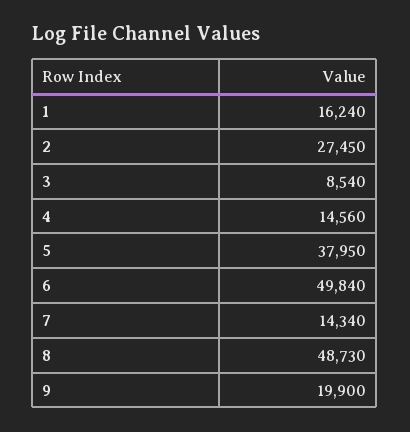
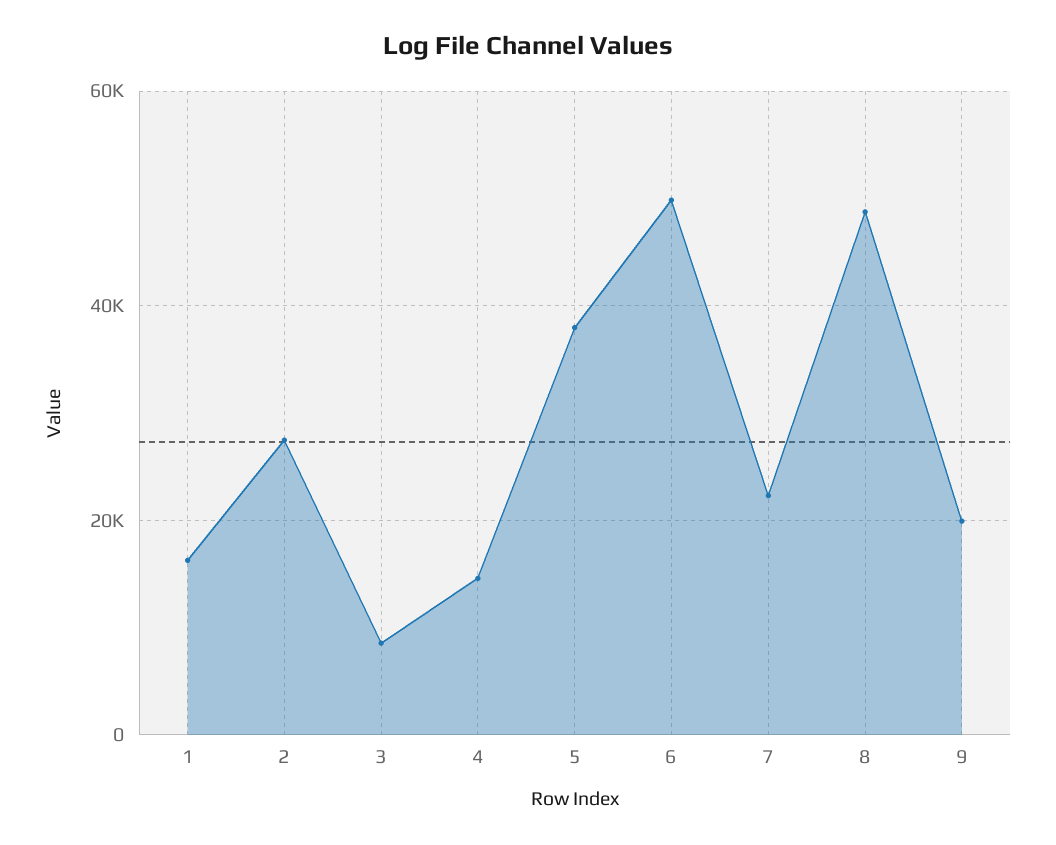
7: 14340 -> 22000

